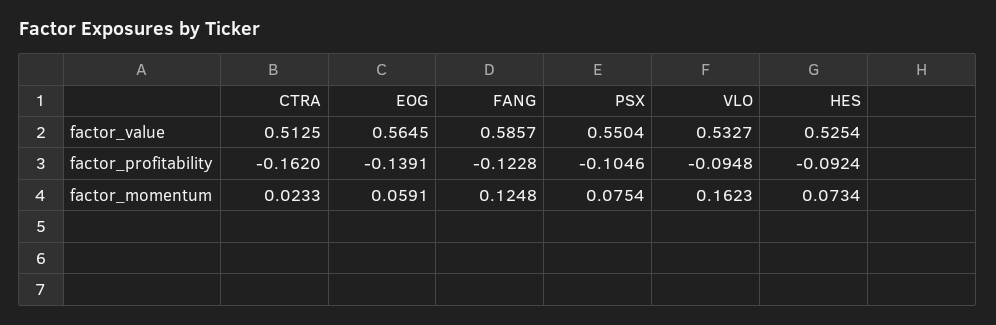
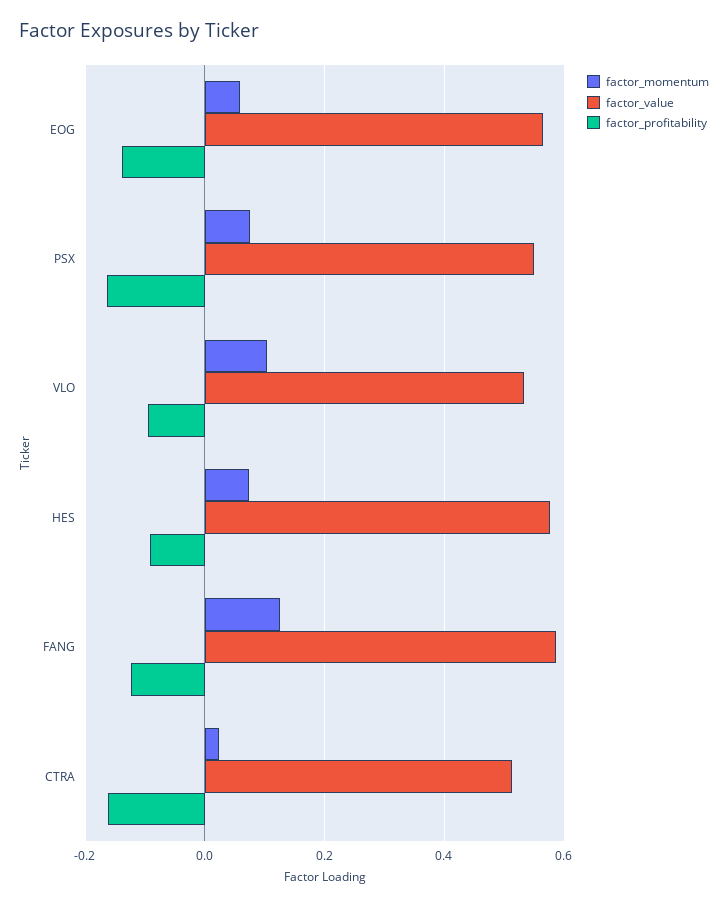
factor_value, HES: 0.5254 -> 0.58
factor_profitability, PSX: -0.1046 -> -0.16
factor_momentum, VLO: 0.1623 -> 0.1

